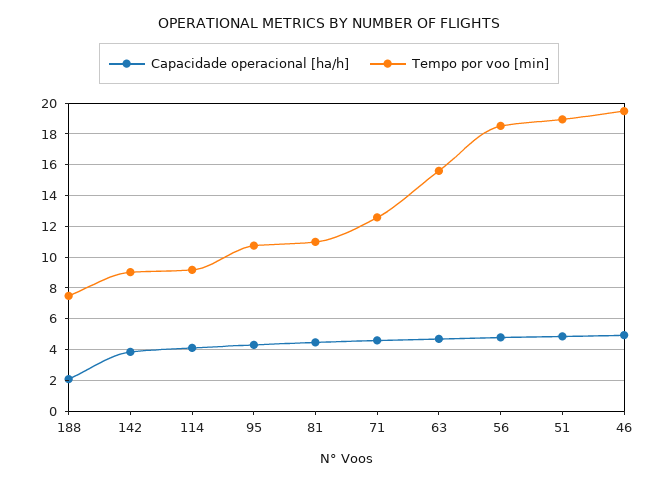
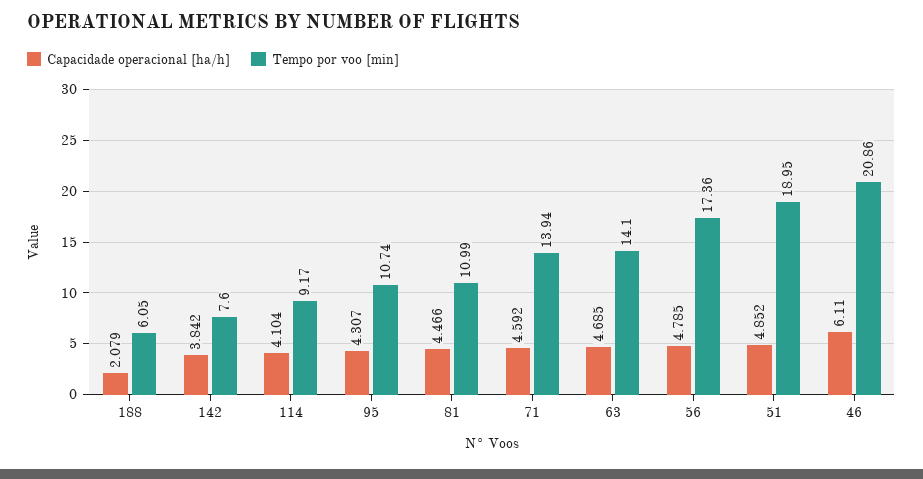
Tempo por voo [min], 188: 7.5 -> 6.05
Tempo por voo [min], 142: 9 -> 7.6
Tempo por voo [min], 71: 12.5 -> 13.94
Tempo por voo [min], 63: 15.5 -> 14.1
Tempo por voo [min], 56: 18.5 -> 17.36
Capacidade operacional [ha/h], 46: 5 -> 6.11
Tempo por voo [min], 46: 19.5 -> 20.86

